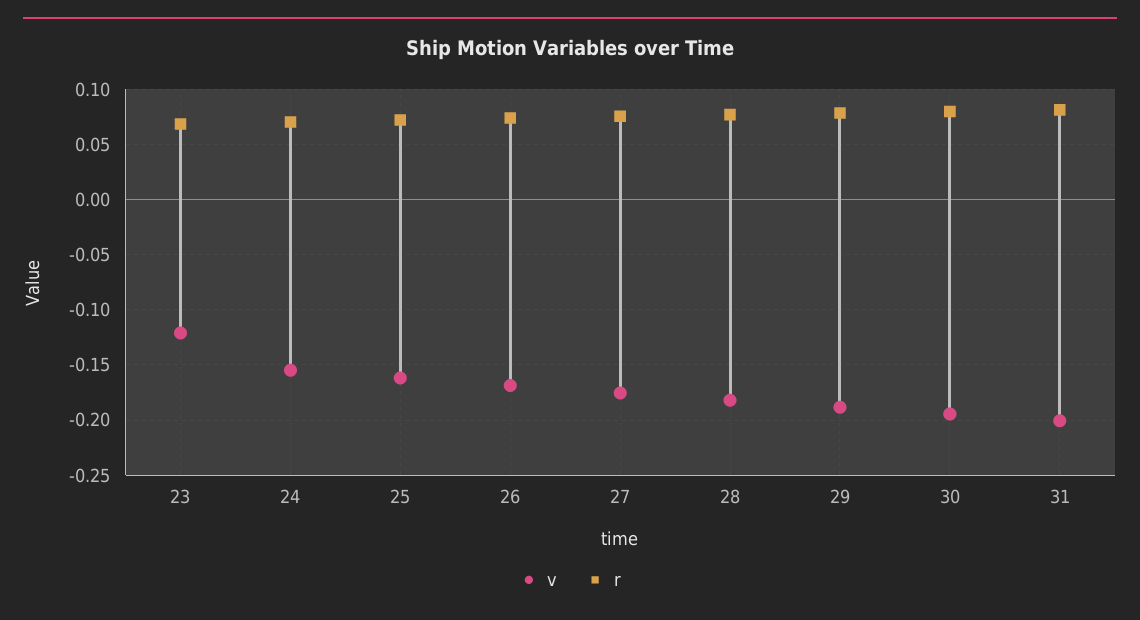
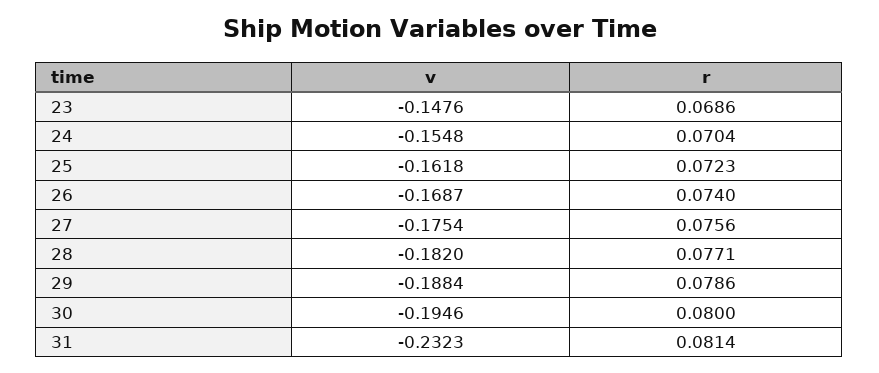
v, 23: -0.12 -> -0.1476
v, 31: -0.2 -> -0.2323

